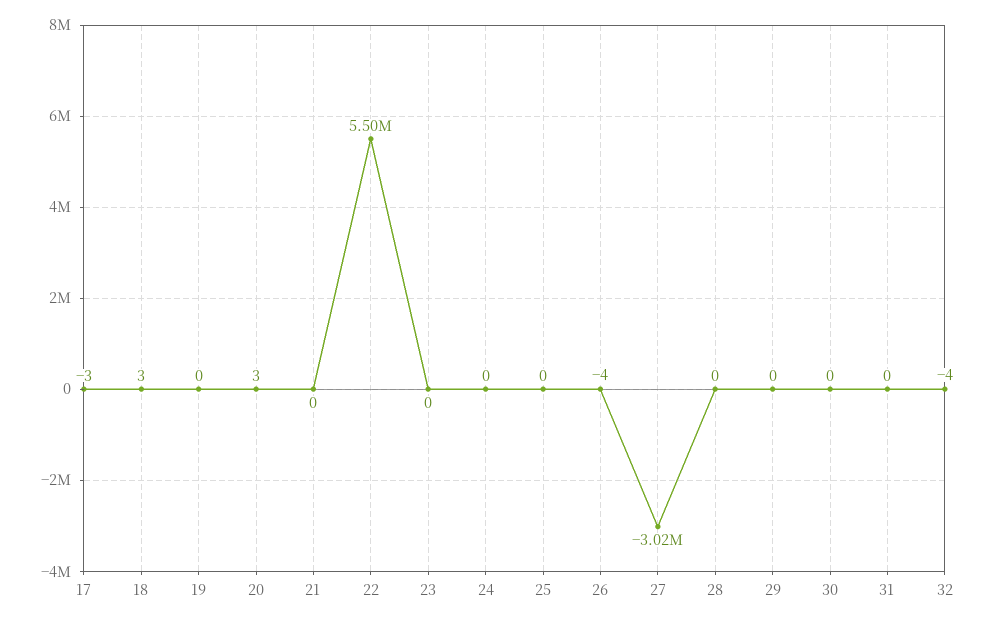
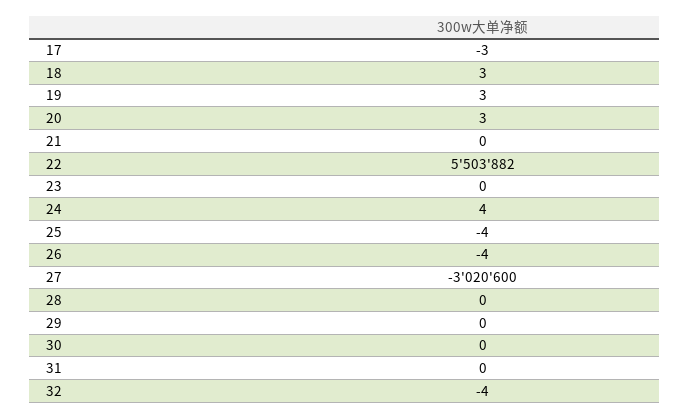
19: 0 -> 3
24: 0 -> 4
25: 0 -> -4

